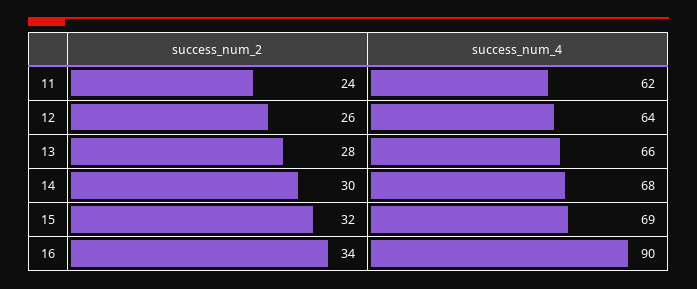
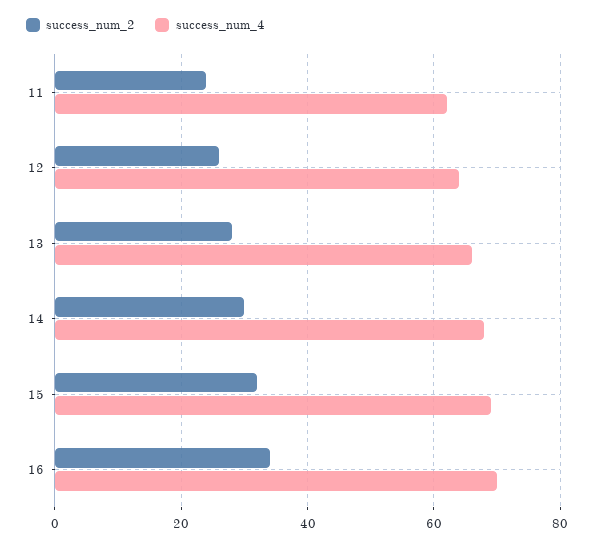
success_num_4, 16: 90 -> 70

